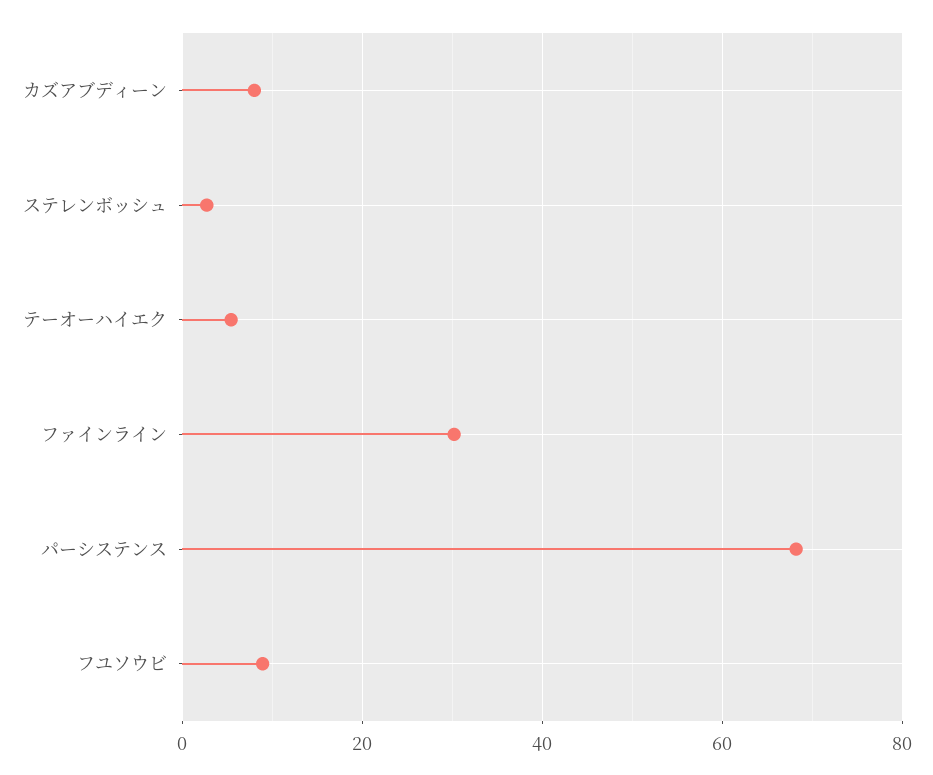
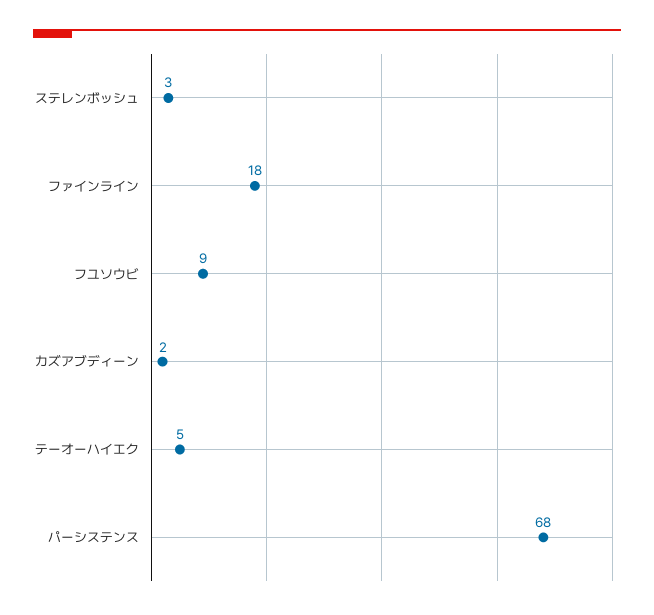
カズアブディーン: 8 -> 2
ファインライン: 30 -> 18

